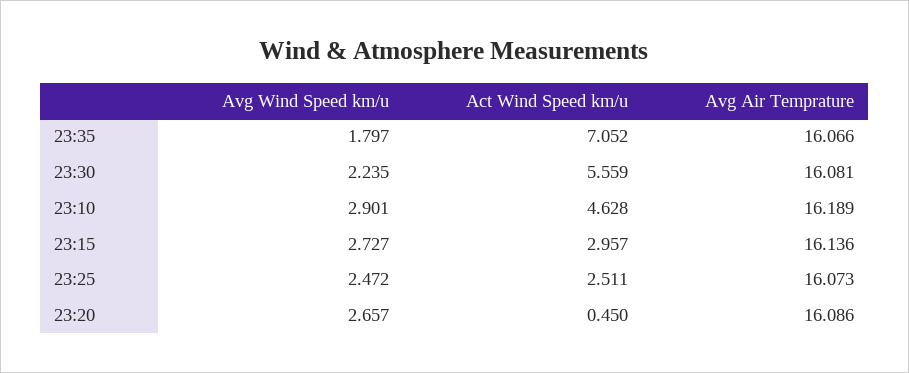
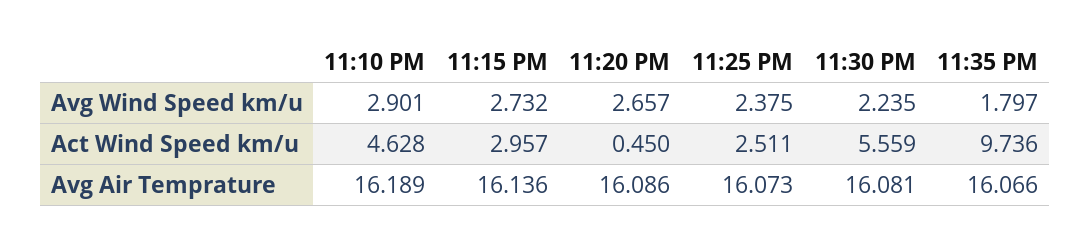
Act Wind Speed km/u, 23:35: 7.052 -> 9.736
Avg Wind Speed km/u, 23:15: 2.727 -> 2.732
Avg Wind Speed km/u, 23:25: 2.472 -> 2.375

